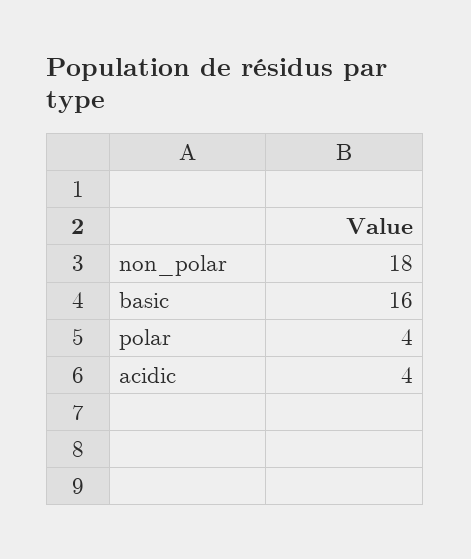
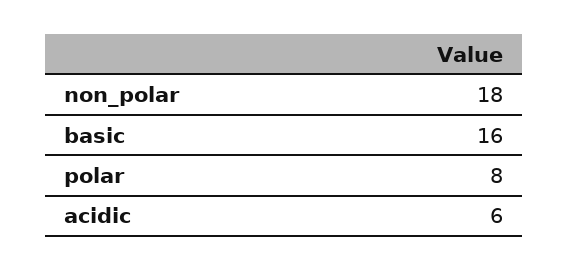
polar: 4 -> 8
acidic: 4 -> 6

